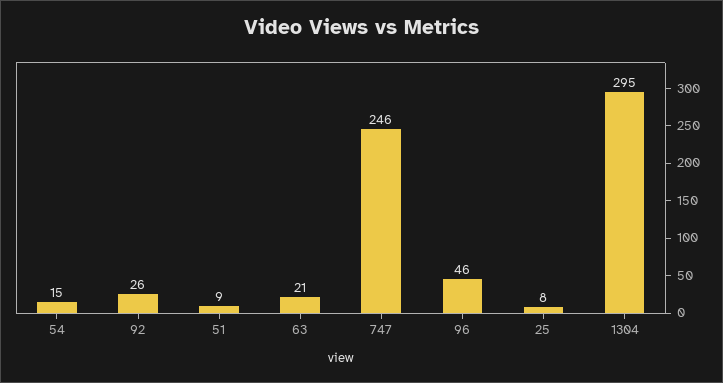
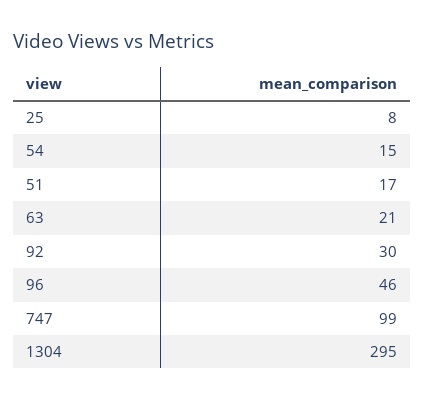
92: 26 -> 30
51: 9 -> 17
747: 246 -> 99

